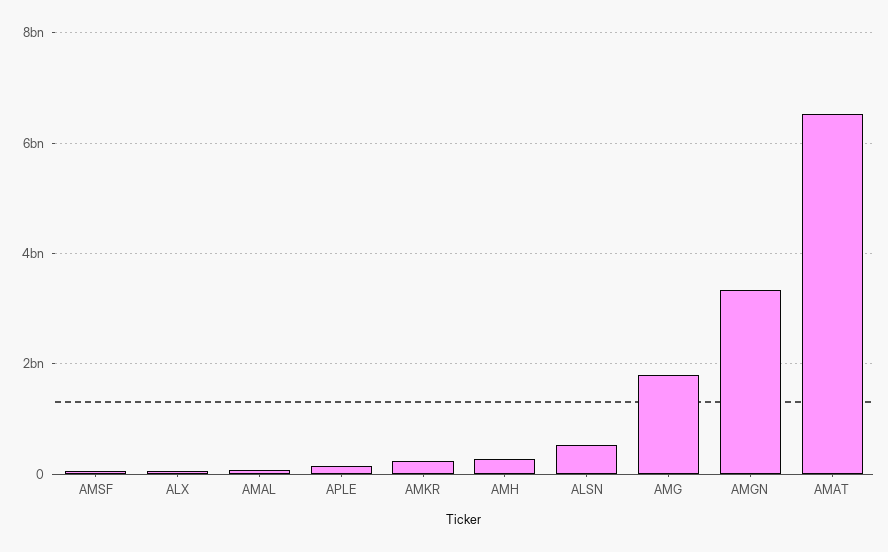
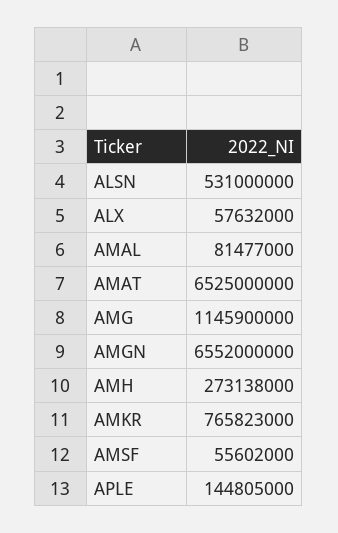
AMKR: 200000000 -> 765823000
AMG: 1800000000 -> 1145900000
AMGN: 3400000000 -> 6552000000

